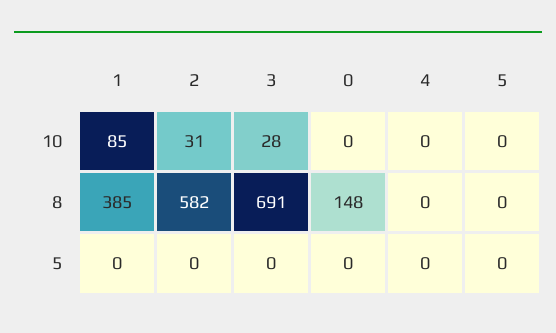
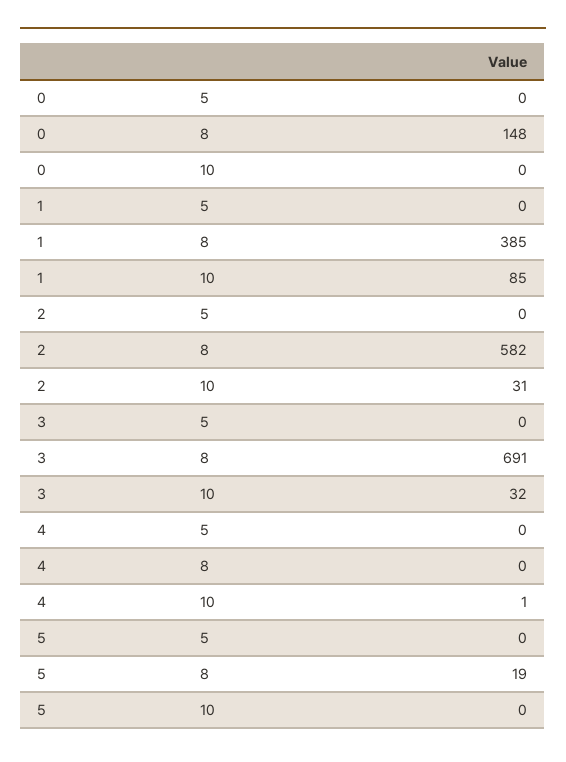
3, 10: 28 -> 32
4, 10: 0 -> 1
5, 8: 0 -> 19

